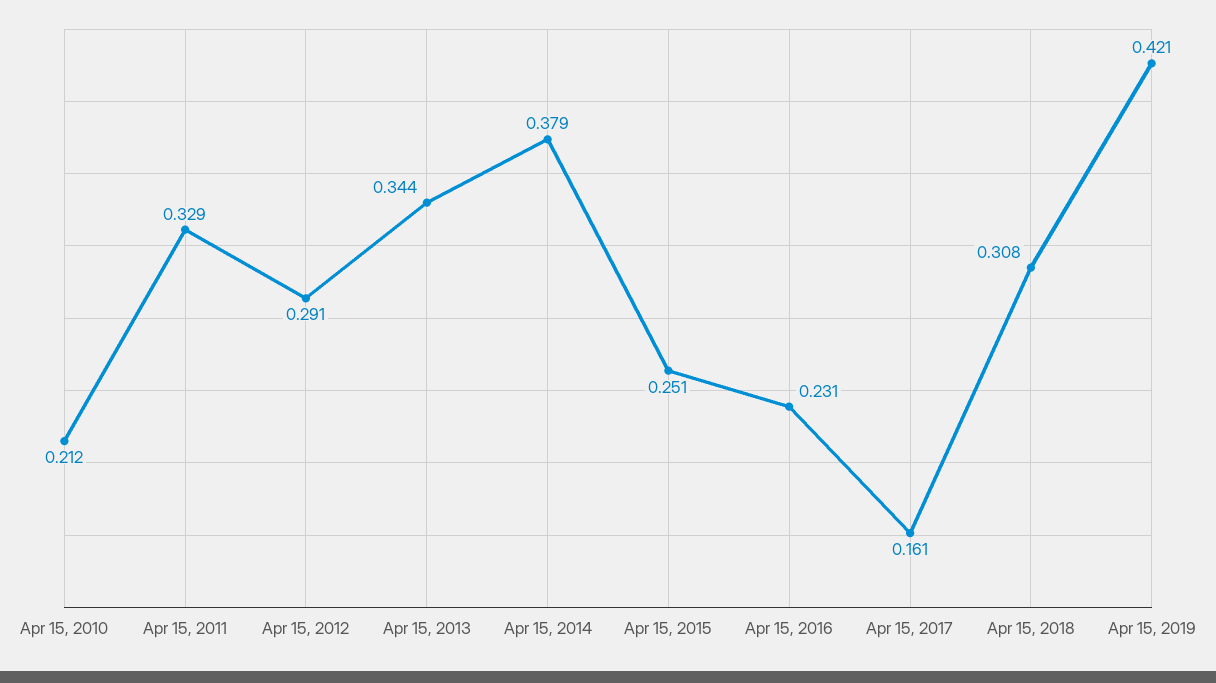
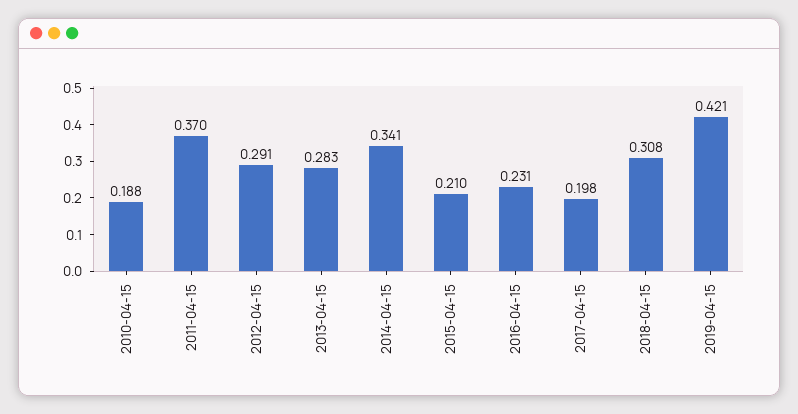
Apr 15, 2010: 0.212 -> 0.188
Apr 15, 2011: 0.329 -> 0.37
Apr 15, 2013: 0.344 -> 0.283
Apr 15, 2014: 0.379 -> 0.341
Apr 15, 2015: 0.251 -> 0.21
Apr 15, 2017: 0.161 -> 0.198

